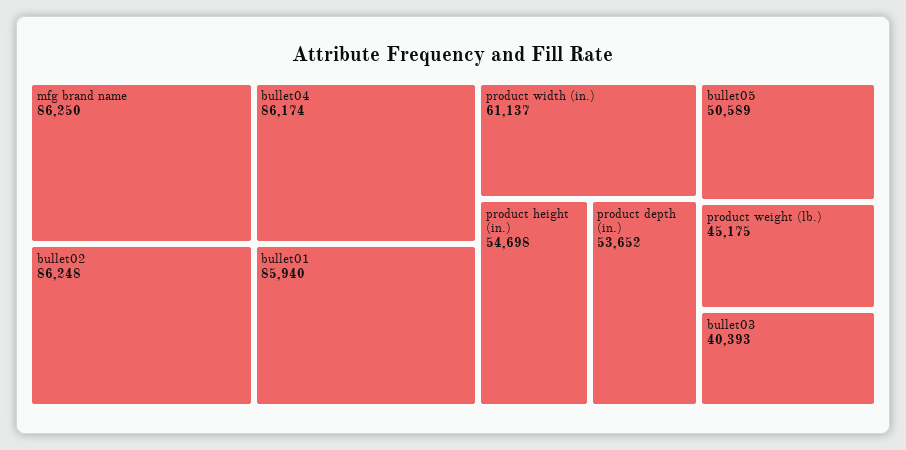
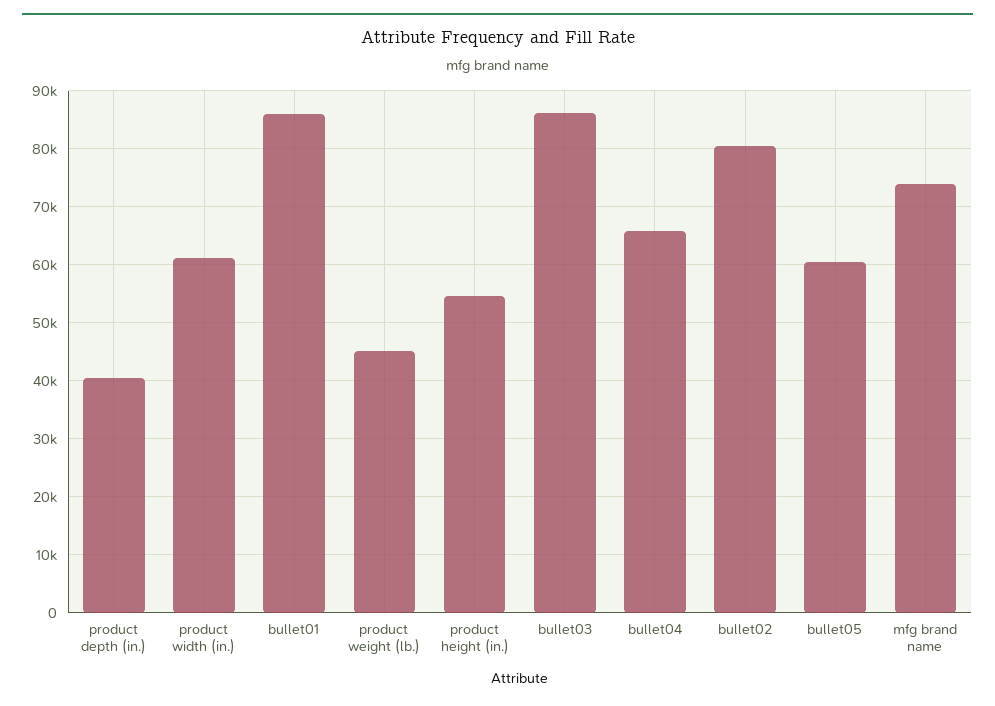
mfg brand name: 86250 -> 74000
bullet02: 86248 -> 80000
bullet04: 86174 -> 66000
product depth (in.): 53652 -> 40000
bullet05: 50589 -> 60000
bullet03: 40393 -> 86000

